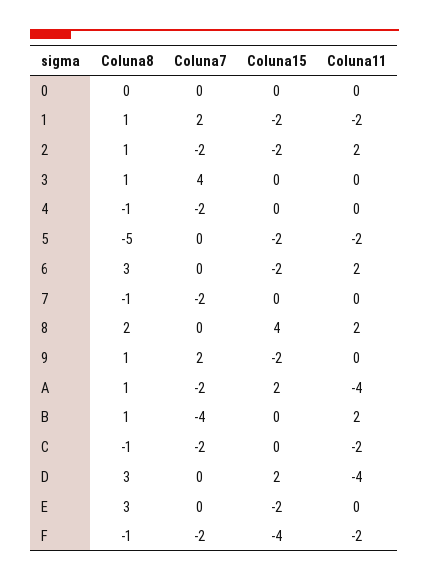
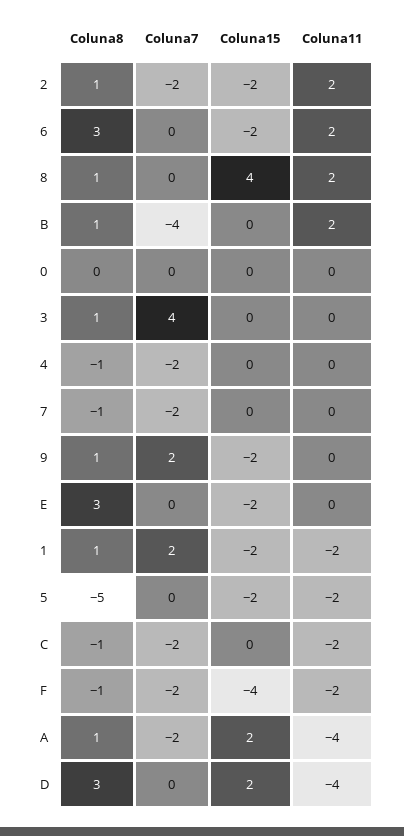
Coluna8, 8: 2 -> 1

